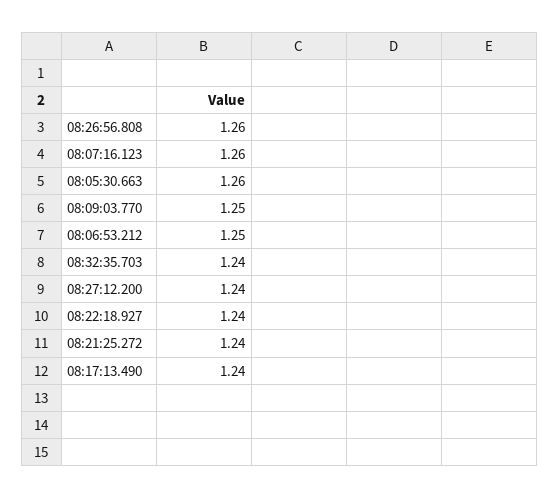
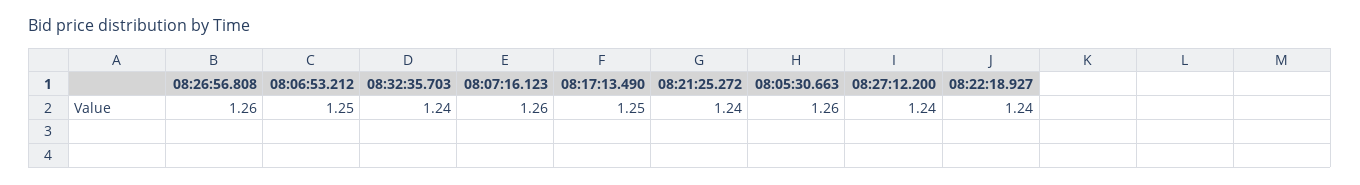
08:09:03.770: 1.25 -> none
08:17:13.490: 1.24 -> 1.25

